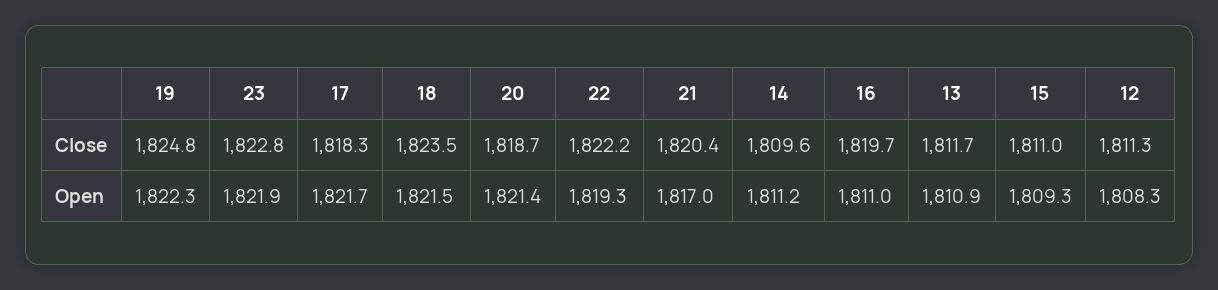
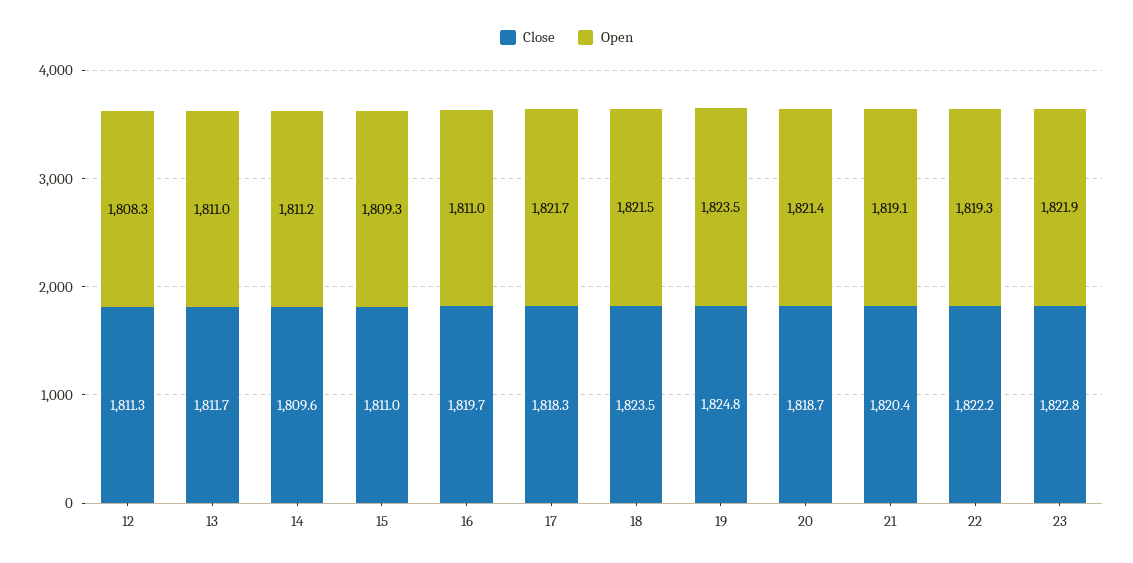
Open, 19: 1822.3 -> 1823.5
Open, 21: 1817 -> 1819.1
Open, 13: 1810.9 -> 1811

